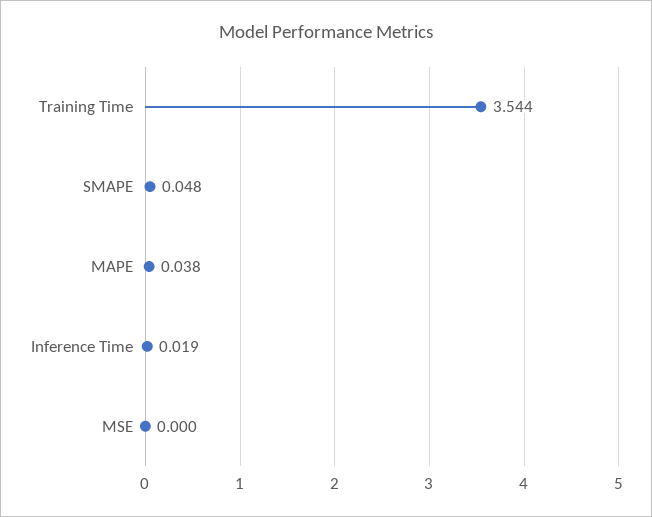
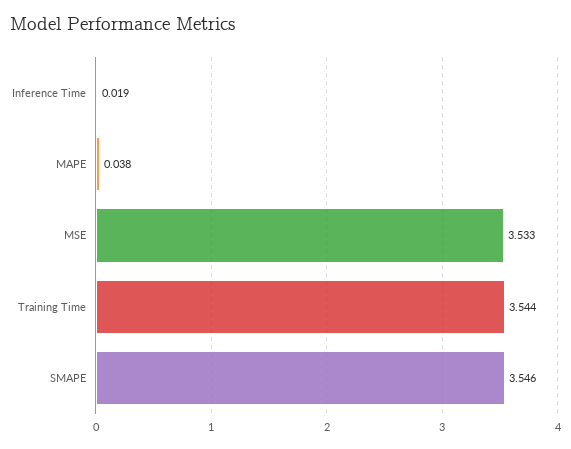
SMAPE: 0.048 -> 3.546
MSE: 0 -> 3.533

